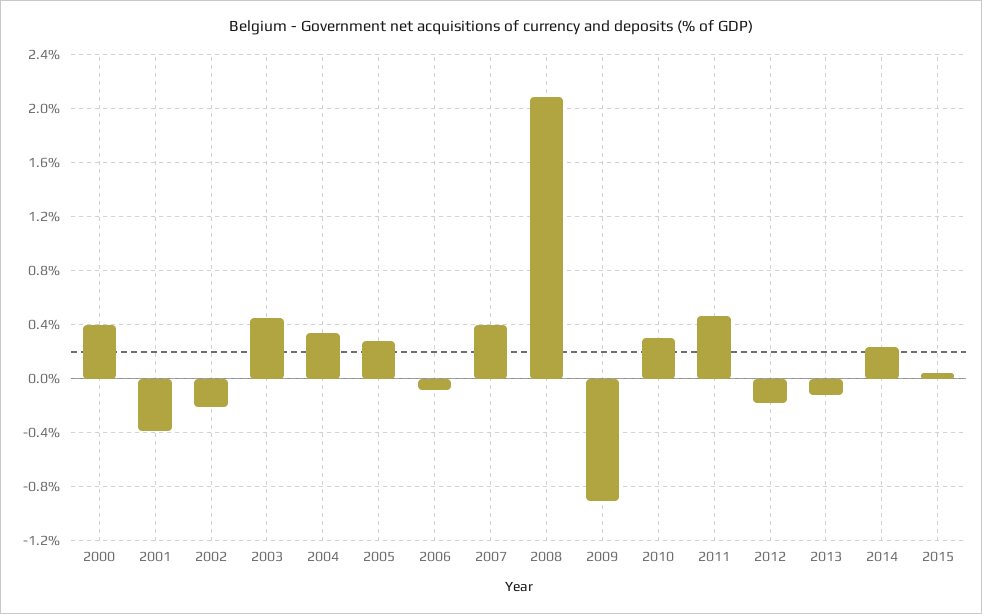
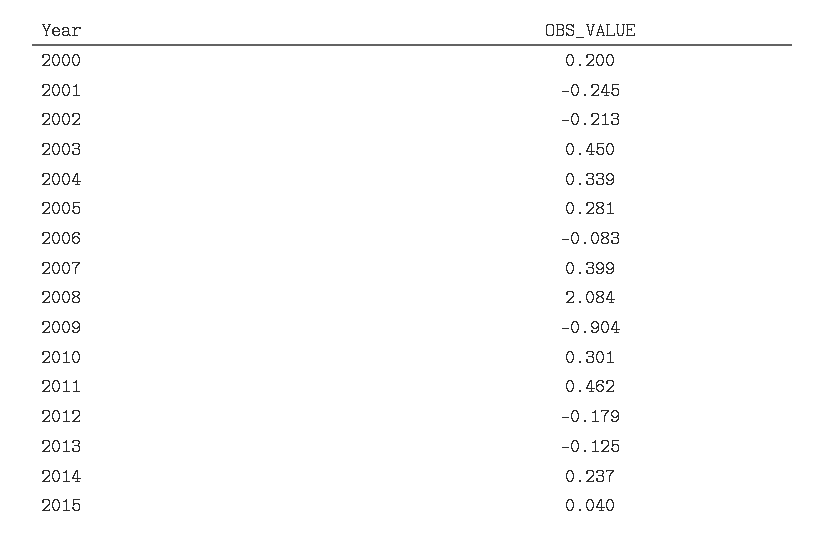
2000: 0.4 -> 0.2
2001: -0.4 -> -0.245

